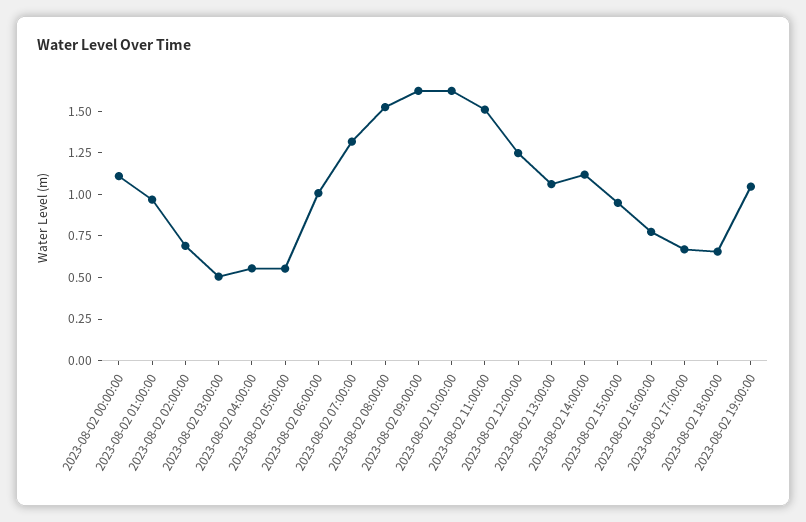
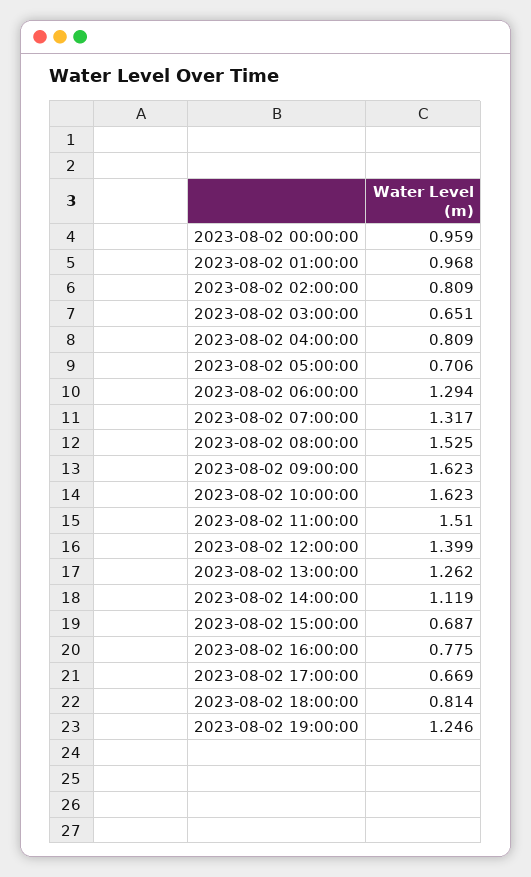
2023-08-02 00:00:00: 1.1 -> 0.959
2023-08-02 02:00:00: 0.7 -> 0.809
2023-08-02 03:00:00: 0.5 -> 0.651
2023-08-02 04:00:00: 0.55 -> 0.809
2023-08-02 05:00:00: 0.55 -> 0.706
2023-08-02 06:00:00: 1 -> 1.294
2023-08-02 12:00:00: 1.25 -> 1.399
2023-08-02 13:00:00: 1.05 -> 1.262
2023-08-02 15:00:00: 0.95 -> 0.687
2023-08-02 18:00:00: 0.65 -> 0.814
2023-08-02 19:00:00: 1.05 -> 1.246

